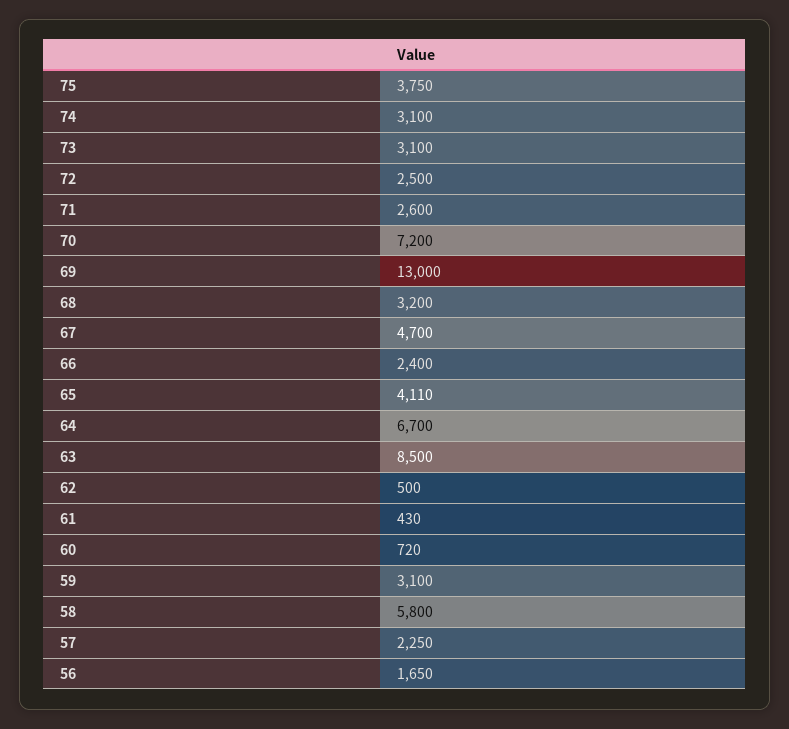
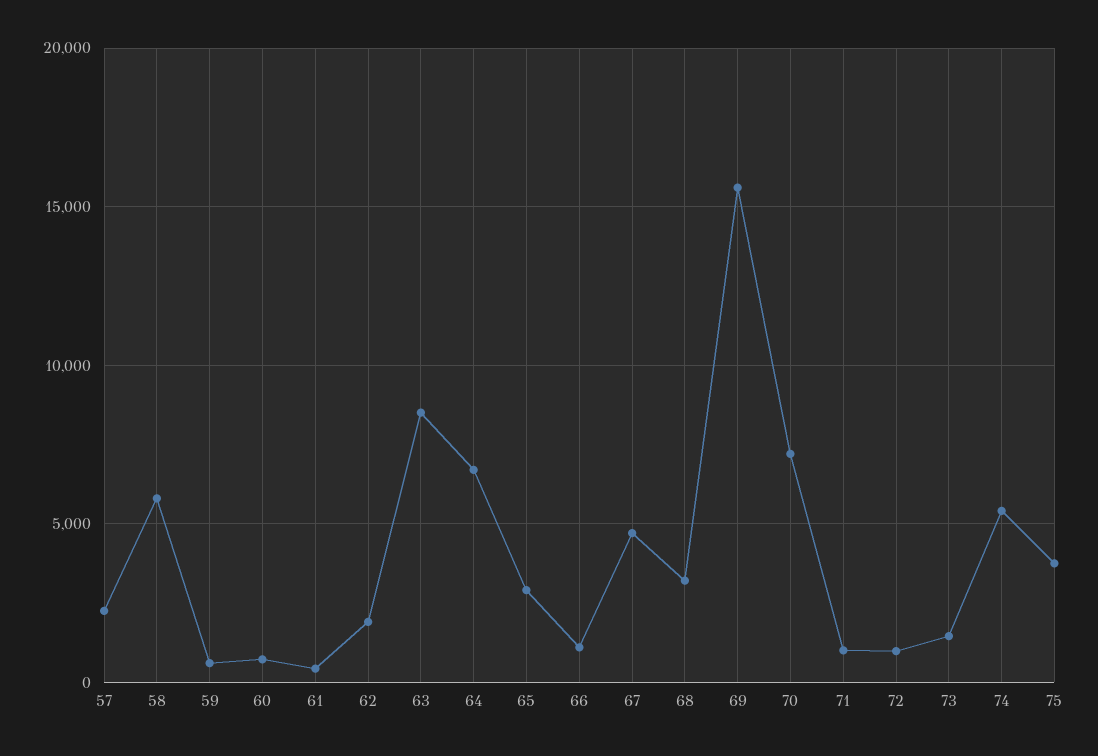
74: 3100 -> 5500
73: 3100 -> 1500
72: 2500 -> 1000
71: 2600 -> 1000
69: 13000 -> 15500
66: 2400 -> 1000
65: 4110 -> 3000
62: 500 -> 2000
59: 3100 -> 500
56: 1650 -> none

